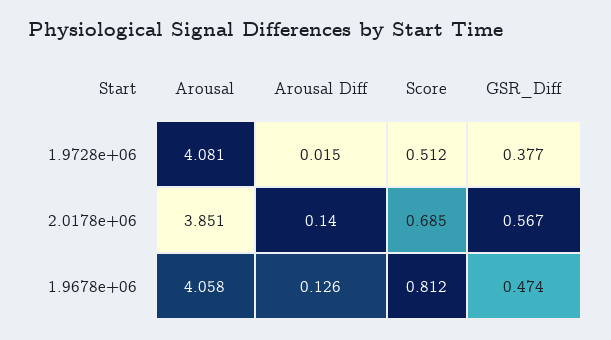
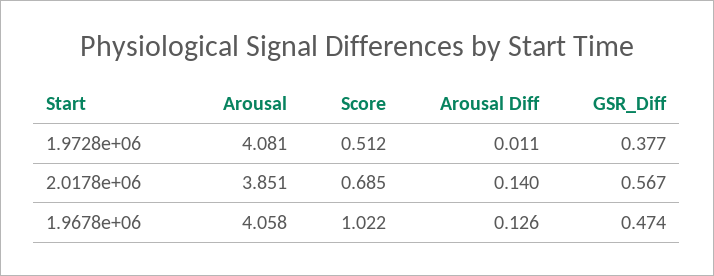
Arousal Diff, 1.9728e+06: 0.015 -> 0.011
Score, 1.9678e+06: 0.812 -> 1.022

